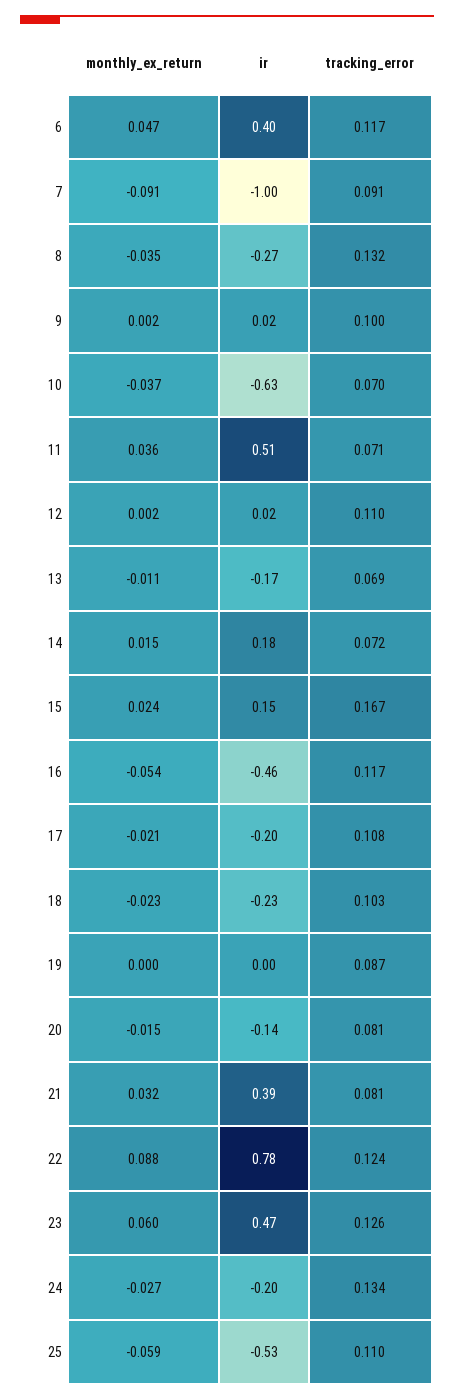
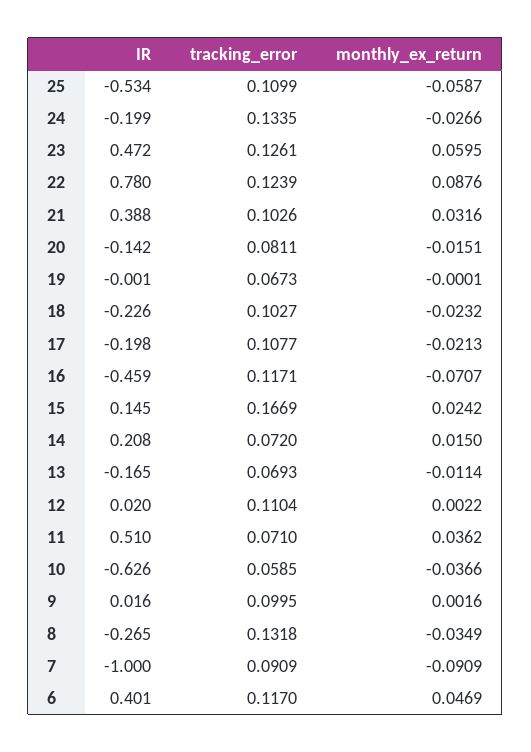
tracking_error, 10: 0.07 -> 0.0585
ir, 14: 0.18 -> 0.208
monthly_ex_return, 16: -0.054 -> -0.0707
tracking_error, 19: 0.087 -> 0.0673
tracking_error, 21: 0.081 -> 0.1026

